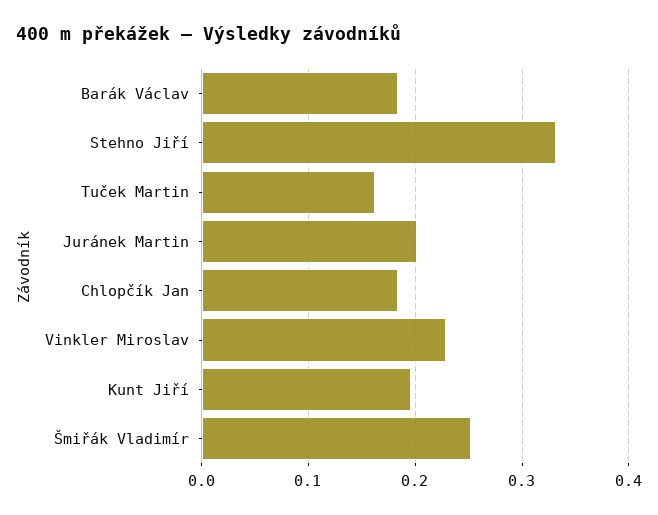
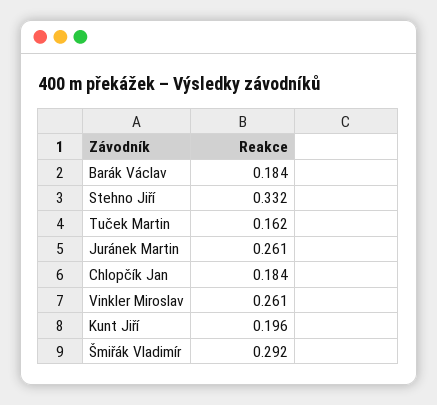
Juránek Martin: 0.2 -> 0.261
Vinkler Miroslav: 0.23 -> 0.261
Šmiřák Vladimír: 0.25 -> 0.292

